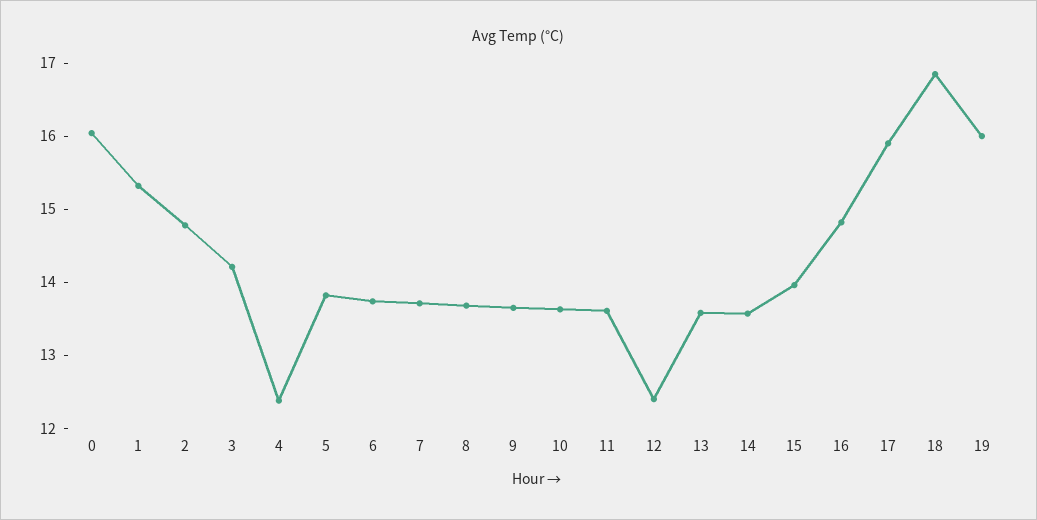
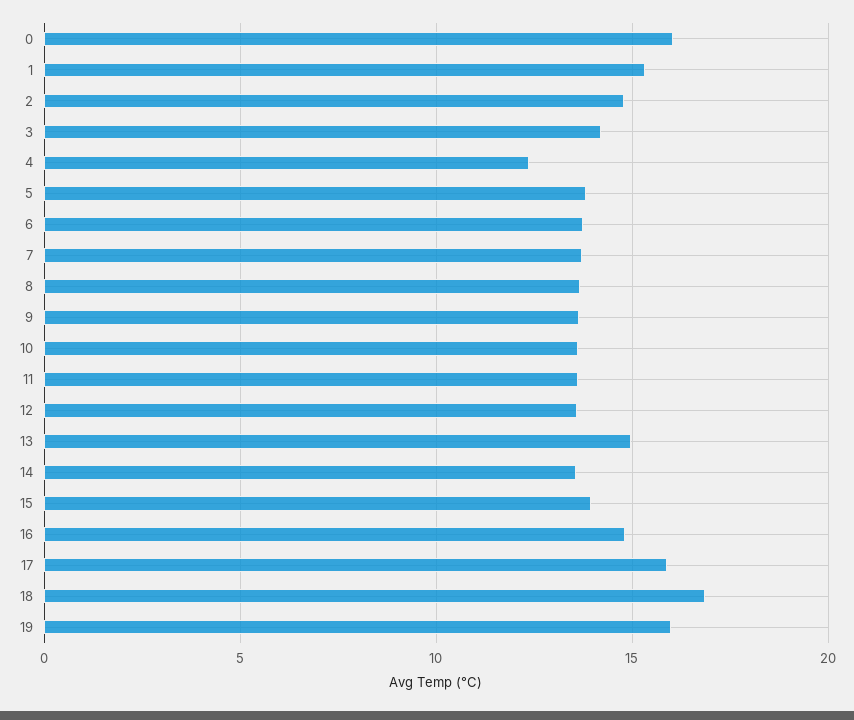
12: 12.4 -> 13.5
13: 13.6 -> 15

